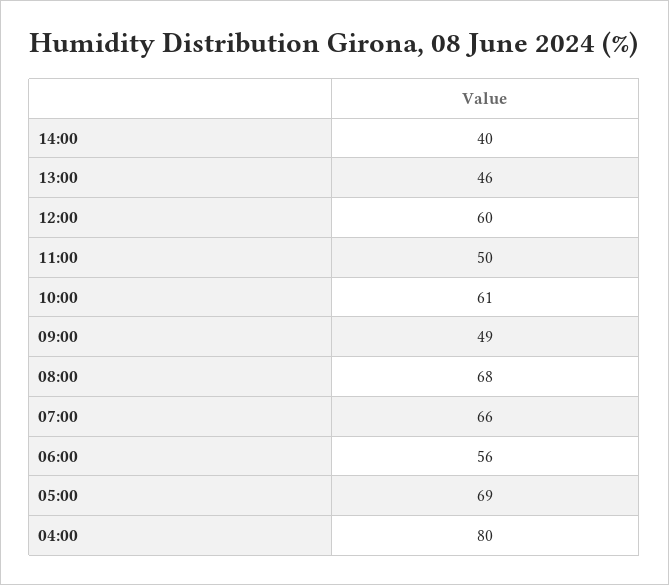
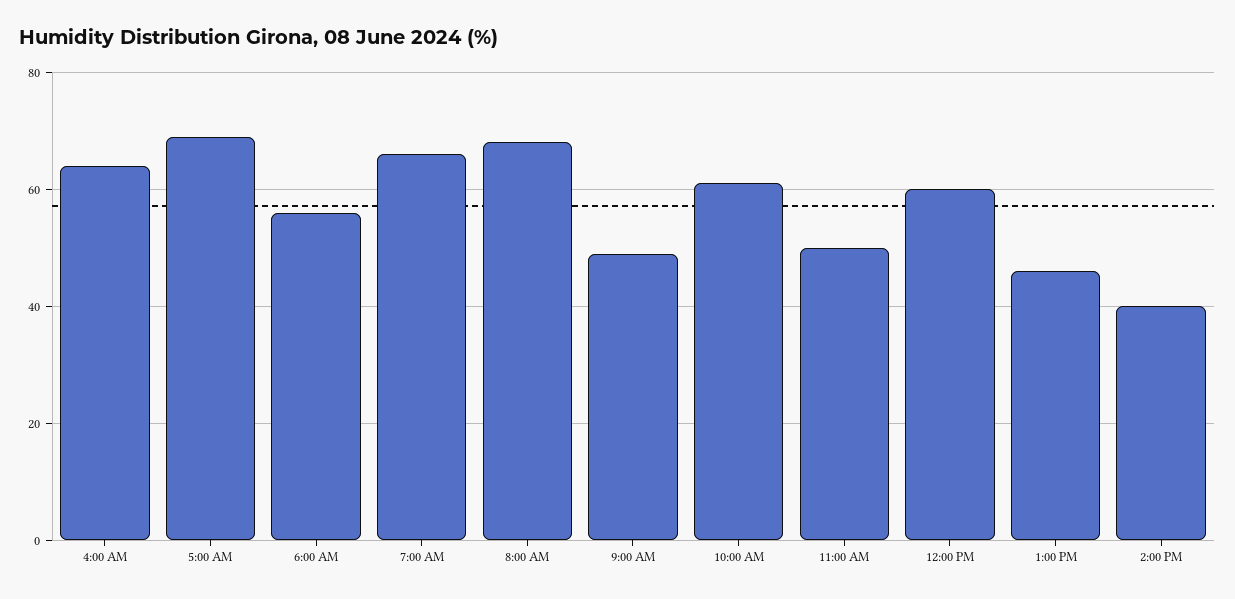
04:00: 80 -> 65

